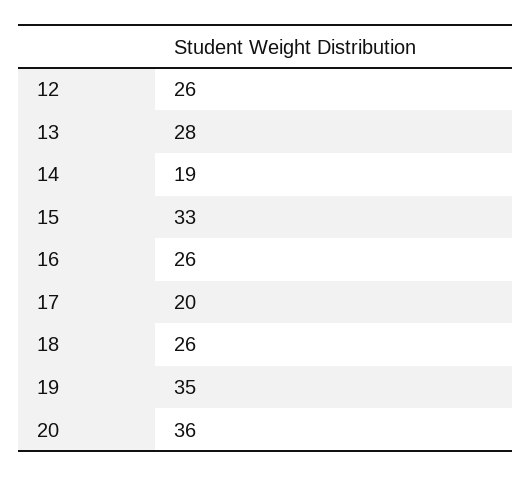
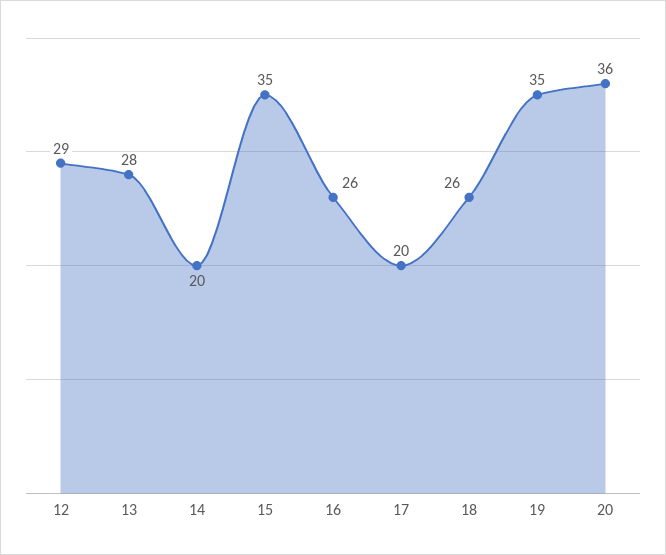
12: 26 -> 29
14: 19 -> 20
15: 33 -> 35

